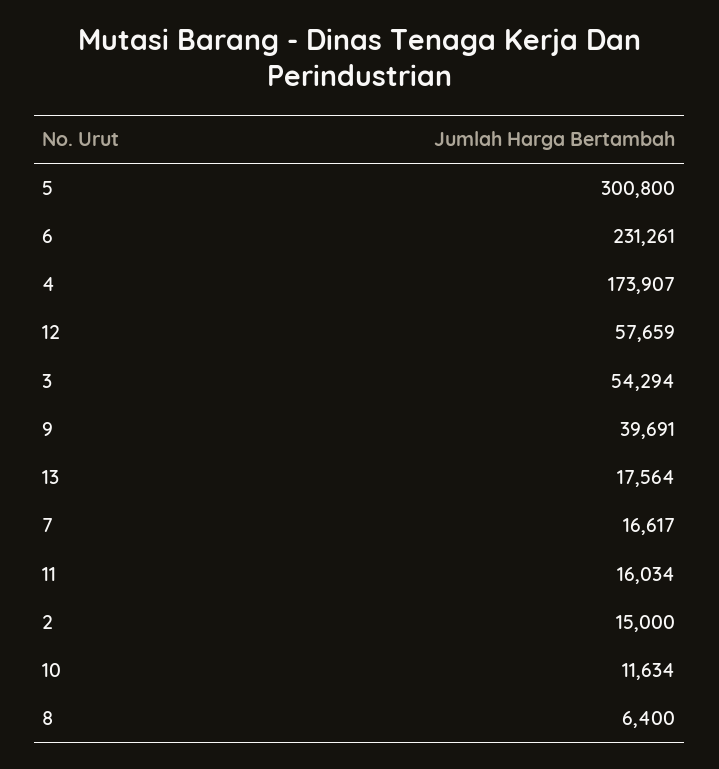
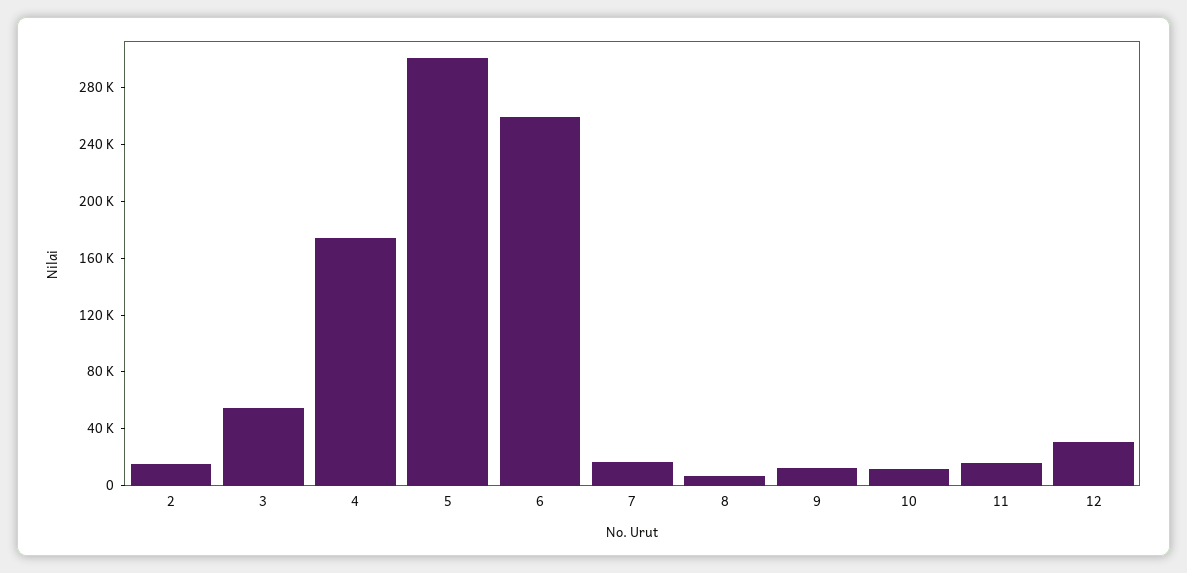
6: 231261 -> 260000
12: 57659 -> 30000
9: 39691 -> 10000
13: 17564 -> none

